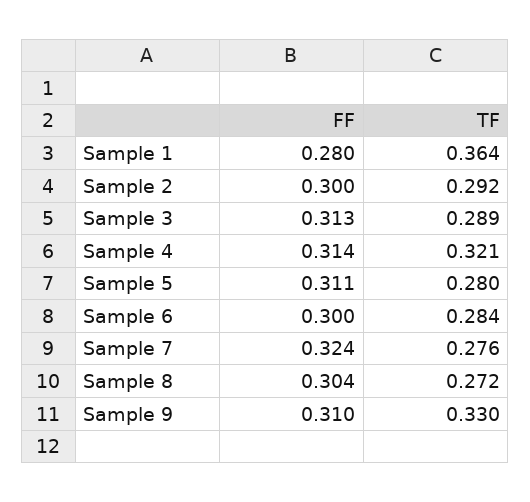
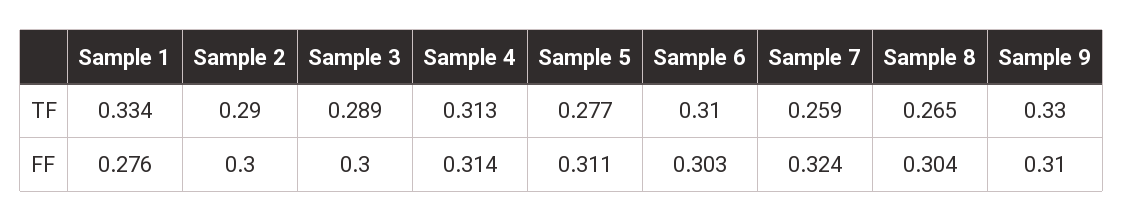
FF, Sample 1: 0.28 -> 0.276
TF, Sample 1: 0.364 -> 0.334
TF, Sample 2: 0.292 -> 0.29
FF, Sample 3: 0.313 -> 0.3
TF, Sample 4: 0.321 -> 0.313
TF, Sample 5: 0.28 -> 0.277
FF, Sample 6: 0.3 -> 0.303
TF, Sample 6: 0.284 -> 0.31
TF, Sample 7: 0.276 -> 0.259
TF, Sample 8: 0.272 -> 0.265

